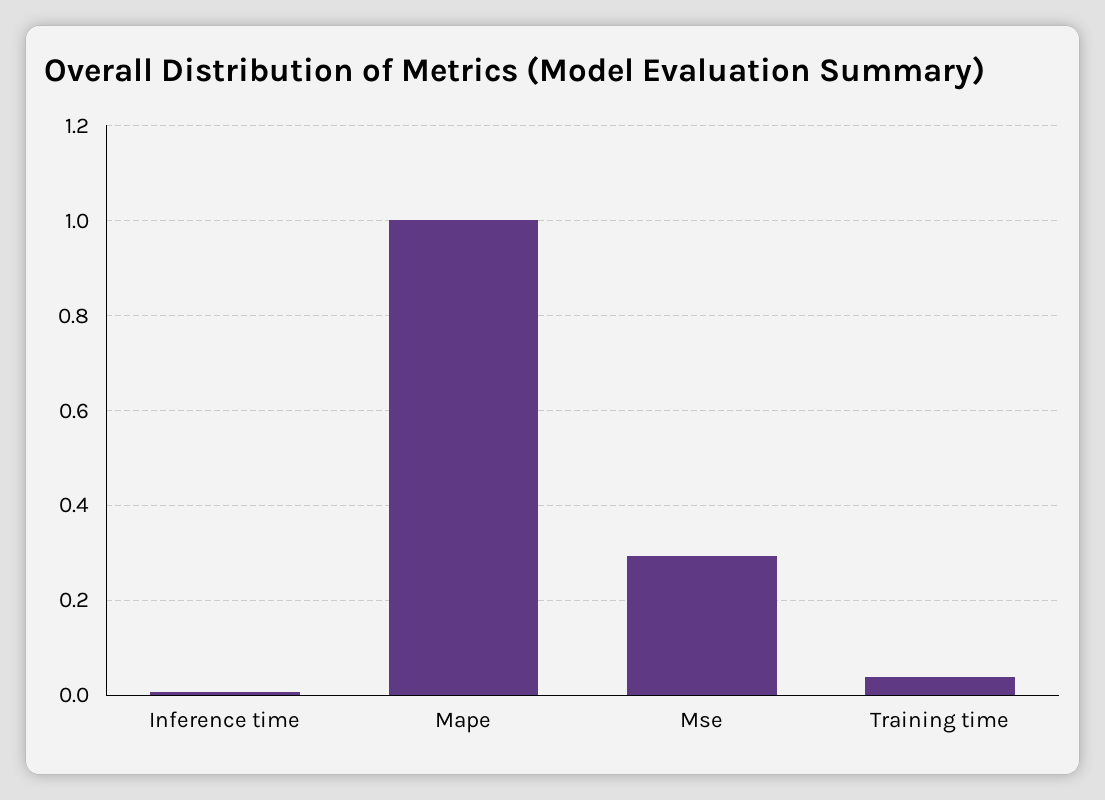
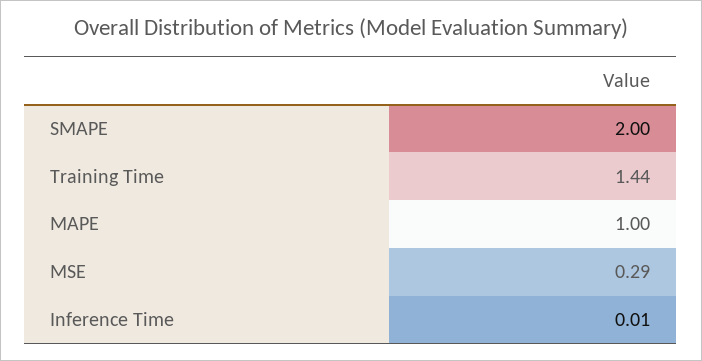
Training time: 0.04 -> 1.44
SMAPE: none -> 2

